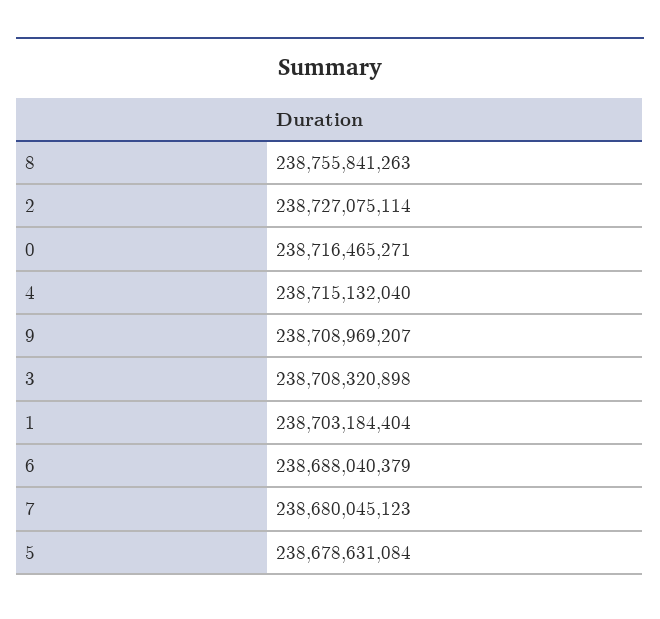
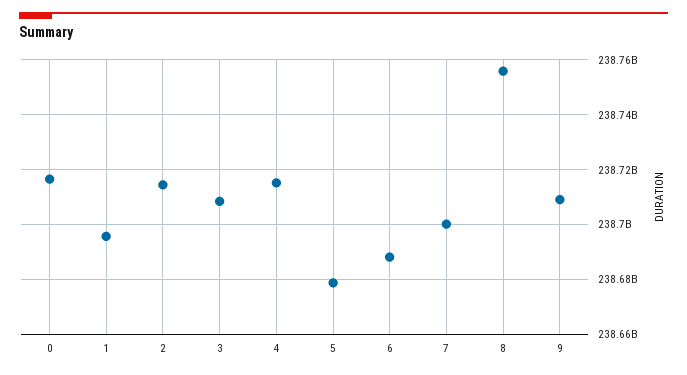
2: 238727075114 -> 238715000000
1: 238703184404 -> 238695000000
7: 238680045123 -> 238700000000

